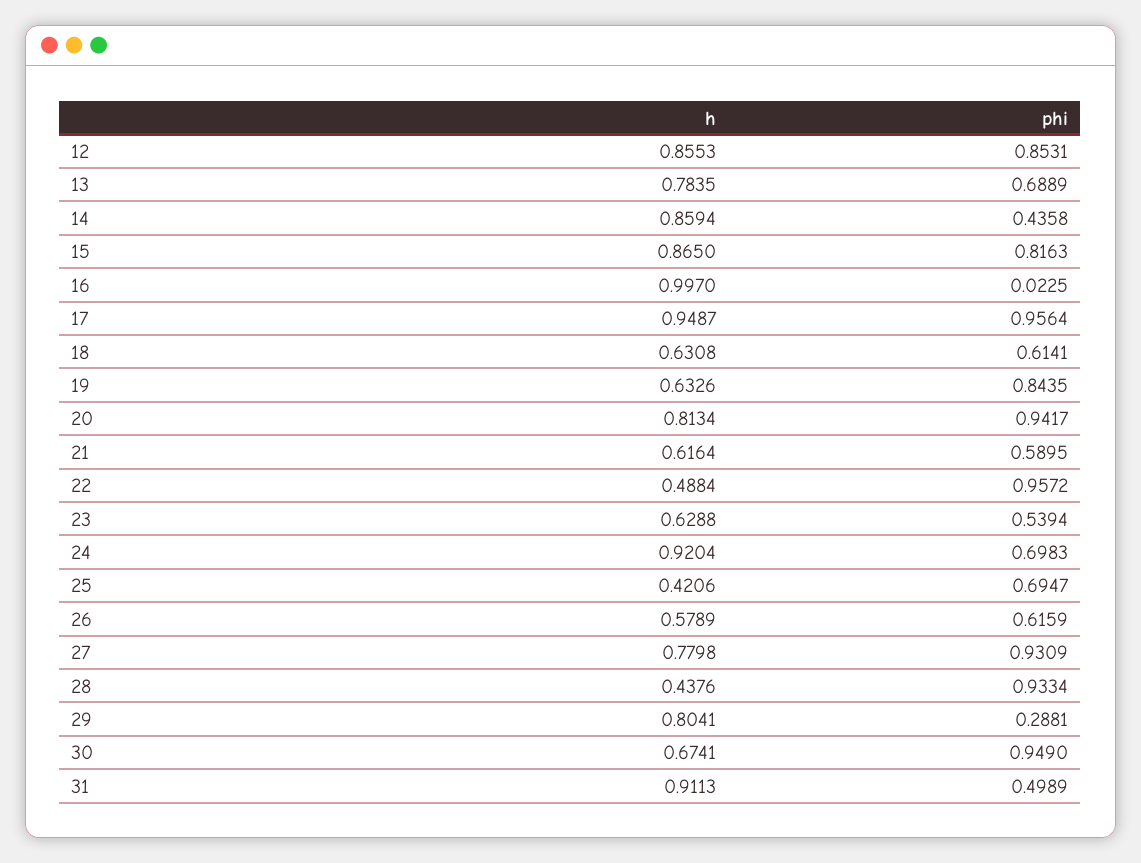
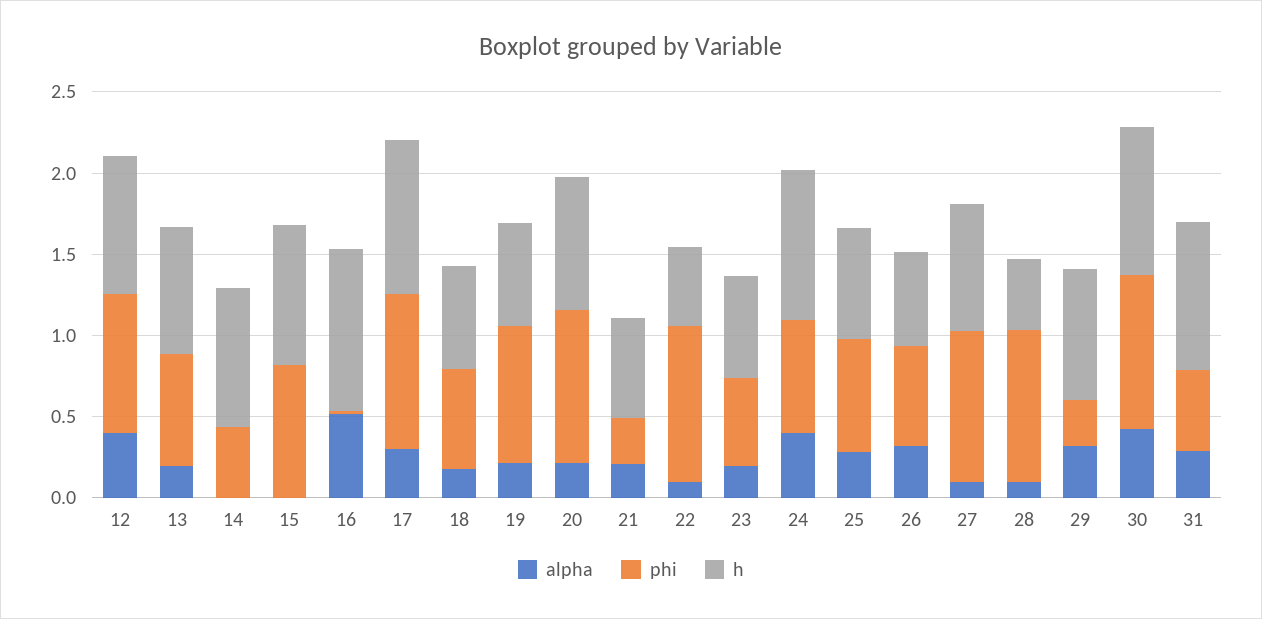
phi, 21: 0.5895 -> 0.3
h, 25: 0.4206 -> 0.7
h, 30: 0.6741 -> 0.9
alpha, 12: none -> 0.4
alpha, 13: none -> 0.2
alpha, 14: none -> 0
alpha, 15: none -> 0
alpha, 16: none -> 0.5
alpha, 17: none -> 0.3
alpha, 18: none -> 0.2
alpha, 19: none -> 0.2
alpha, 20: none -> 0.2
alpha, 21: none -> 0.2
alpha, 22: none -> 0.1
alpha, 23: none -> 0.2
alpha, 24: none -> 0.4
alpha, 25: none -> 0.3
alpha, 26: none -> 0.3
alpha, 27: none -> 0.1
alpha, 28: none -> 0.1
alpha, 29: none -> 0.3
alpha, 30: none -> 0.4
alpha, 31: none -> 0.3

